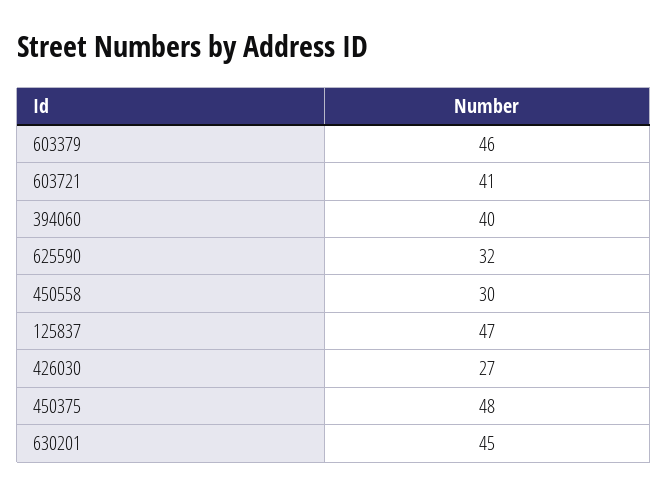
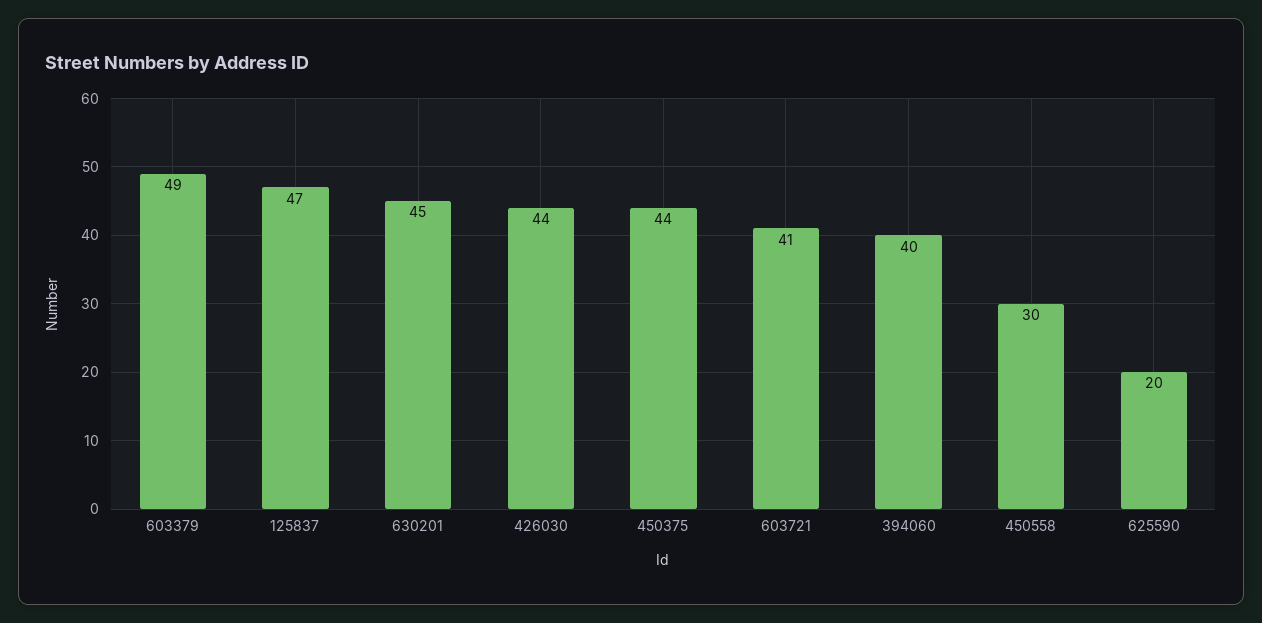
603379: 46 -> 49
625590: 32 -> 20
426030: 27 -> 44
450375: 48 -> 44

